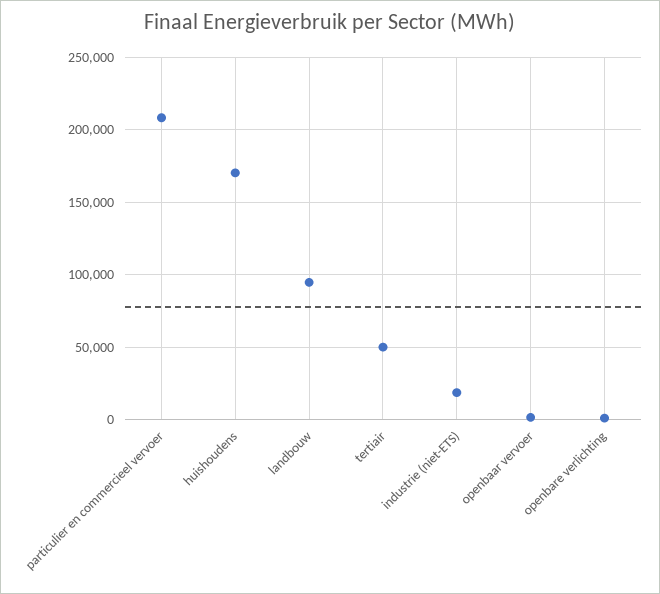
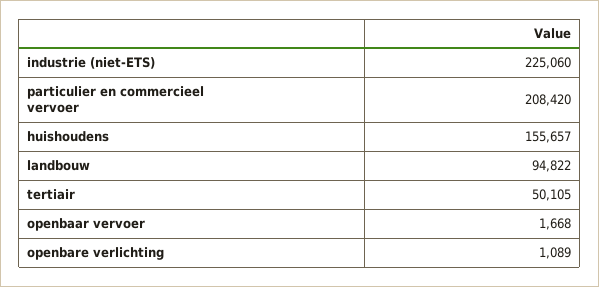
huishoudens: 170000 -> 155657
industrie (niet-ETS): 20000 -> 225060

